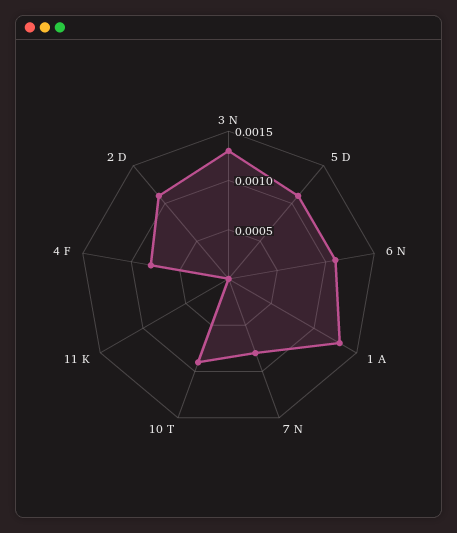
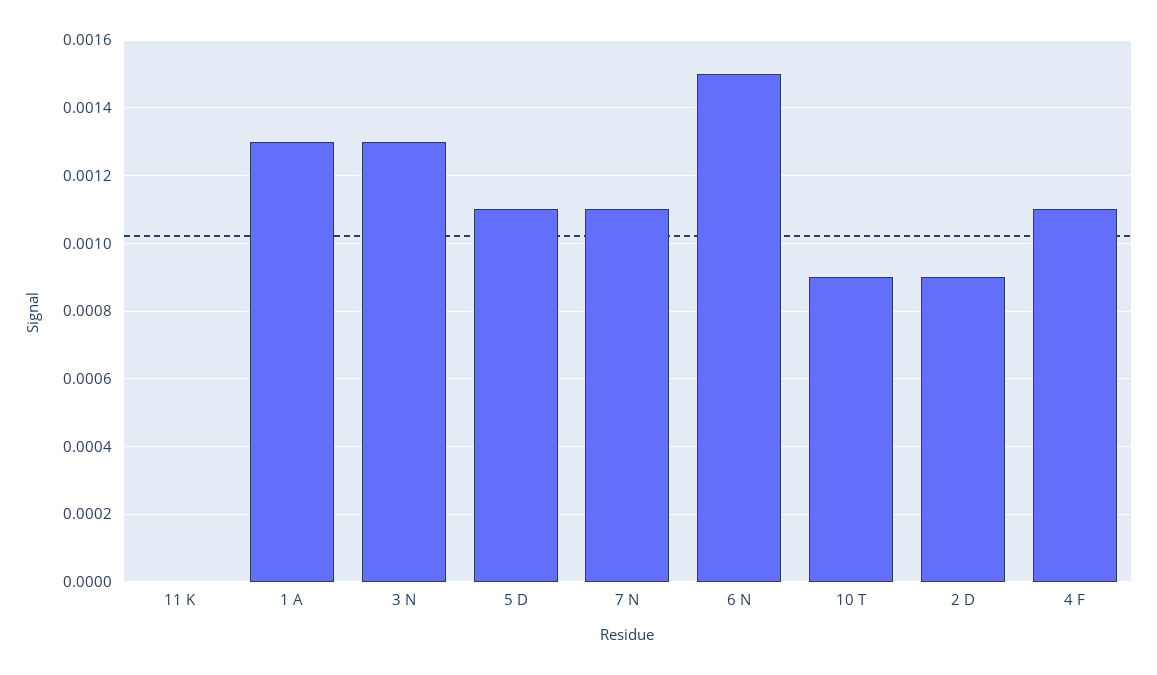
6 N: 0.0011 -> 0.0015
7 N: 0.0008 -> 0.0011
4 F: 0.0008 -> 0.0011
2 D: 0.0011 -> 0.0009

